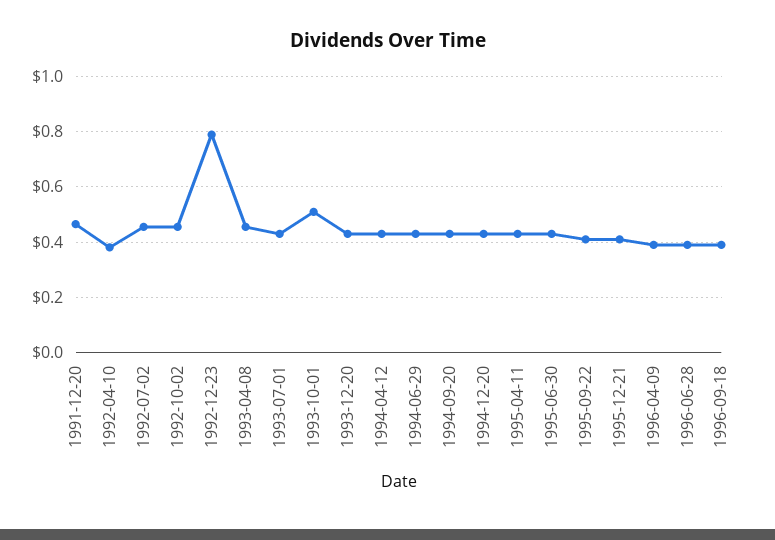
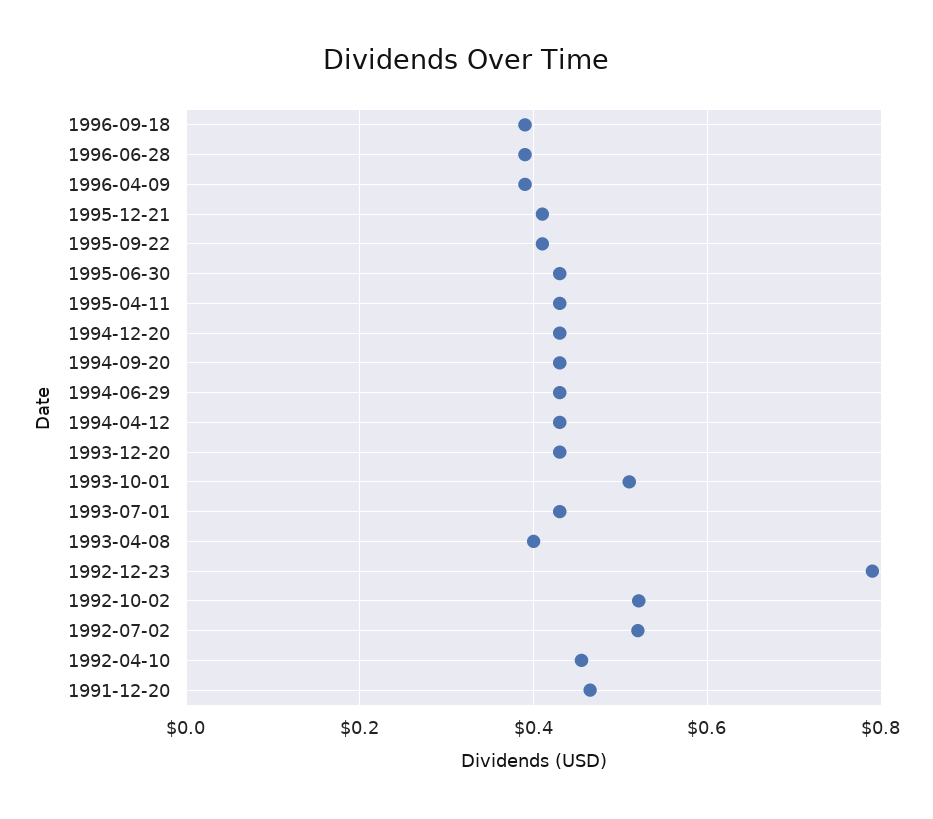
1992-04-10: 0.375 -> 0.46
1992-07-02: 0.45 -> 0.52
1992-10-02: 0.45 -> 0.52
1993-04-08: 0.45 -> 0.4

